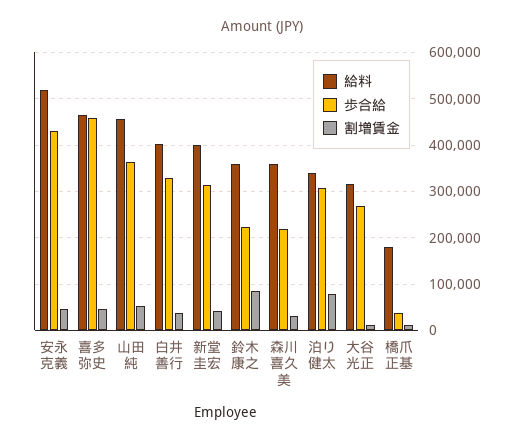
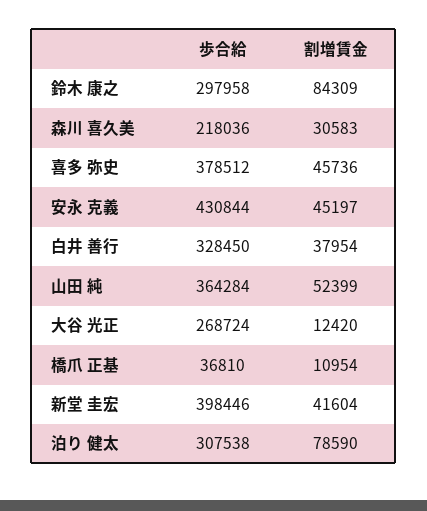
給料, 安永 克義: 520000 -> none
給料, 喜多 弥史: 460000 -> none
歩合給, 喜多 弥史: 460000 -> 378512
給料, 山田 純: 460000 -> none
給料, 白井 善行: 400000 -> none
給料, 新堂 圭宏: 400000 -> none
歩合給, 新堂 圭宏: 320000 -> 398446
給料, 鈴木 康之: 360000 -> none
歩合給, 鈴木 康之: 220000 -> 297958
給料, 森川 喜久美: 360000 -> none
給料, 泊り 健太: 340000 -> none
給料, 大谷 光正: 320000 -> none
給料, 橋爪 正基: 180000 -> none

